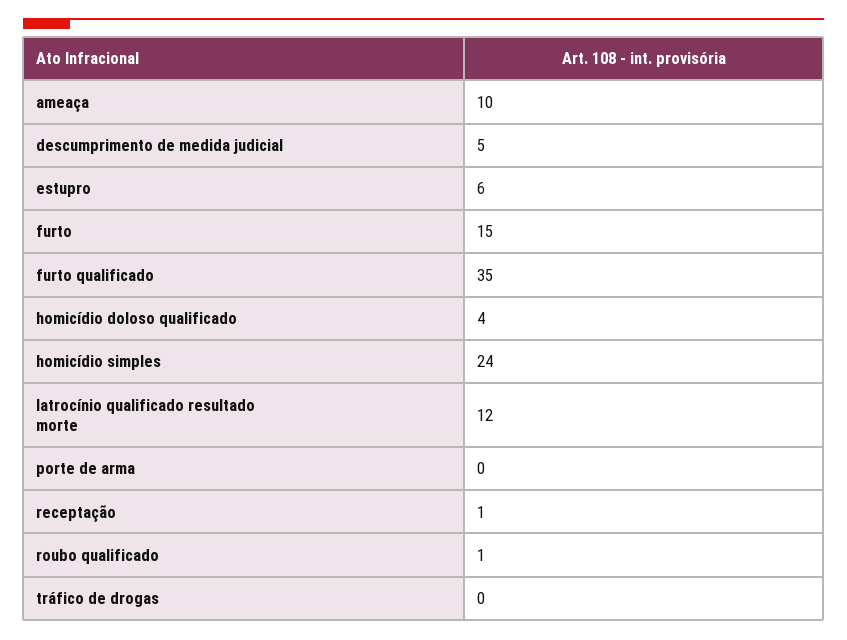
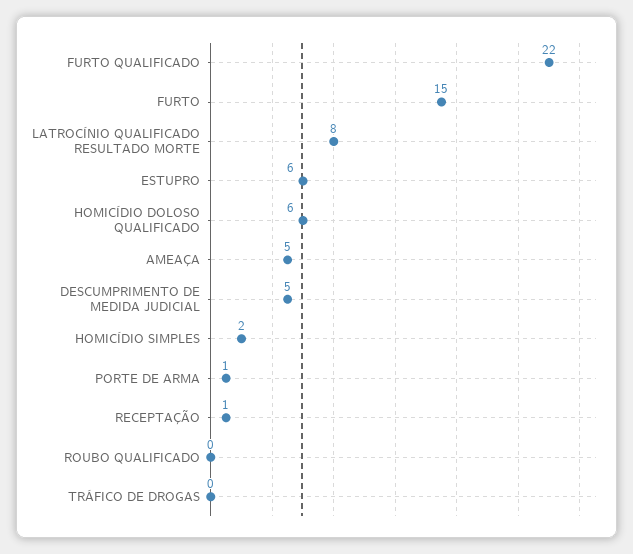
ameaça: 10 -> 5
furto qualificado: 35 -> 22
homicídio doloso qualificado: 4 -> 6
homicídio simples: 24 -> 2
latrocínio qualificado resultado morte: 12 -> 8
porte de arma: 0 -> 1
roubo qualificado: 1 -> 0

